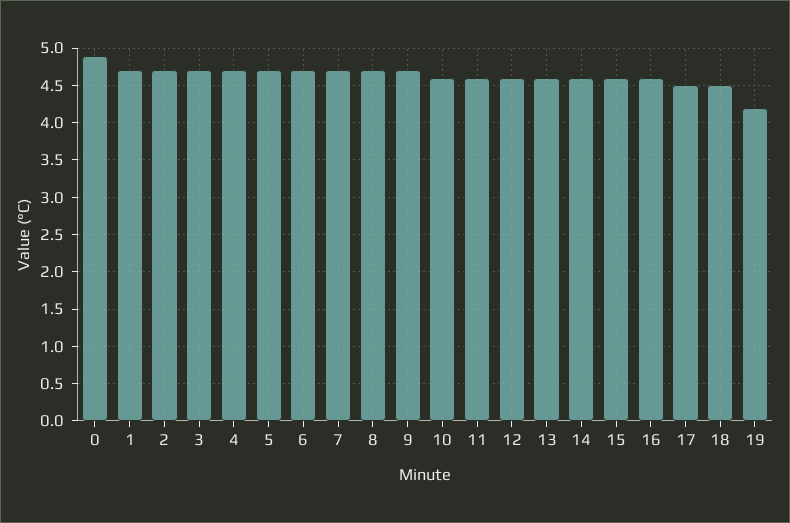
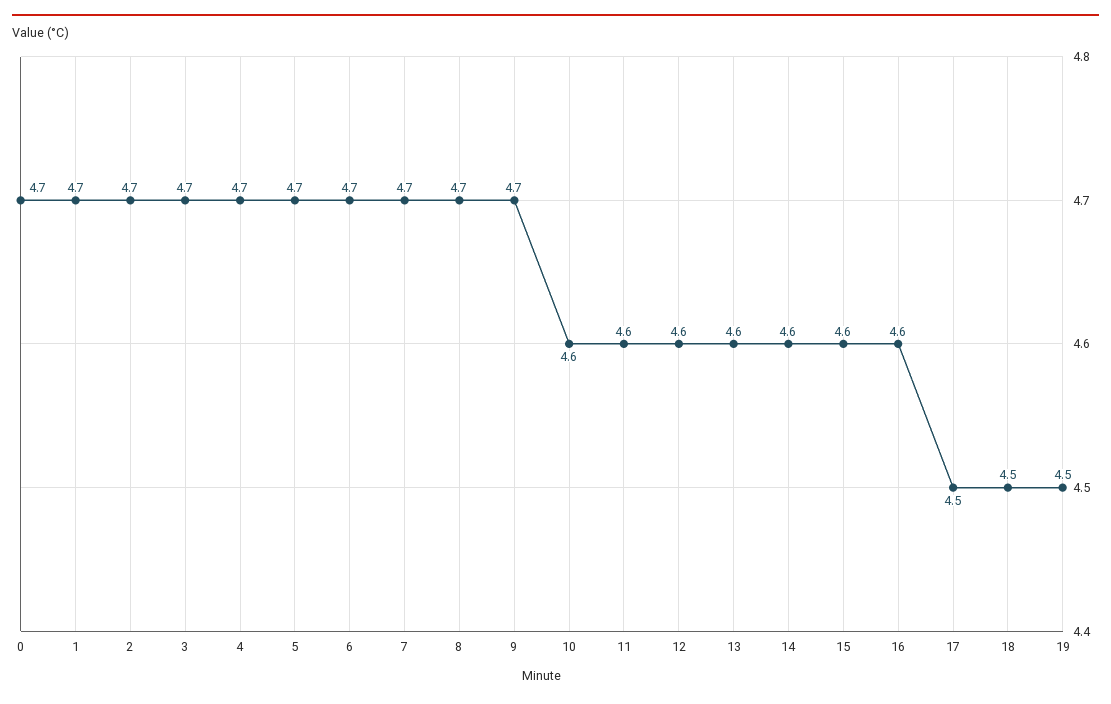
0: 4.9 -> 4.7
19: 4.2 -> 4.5

